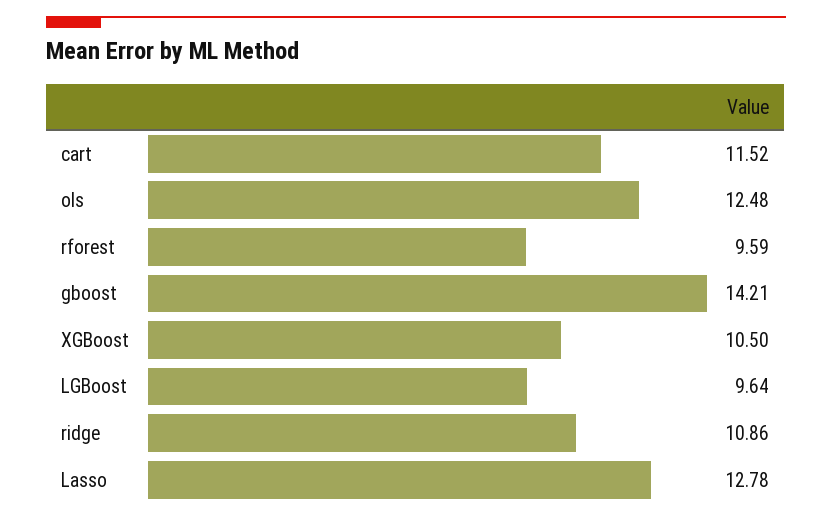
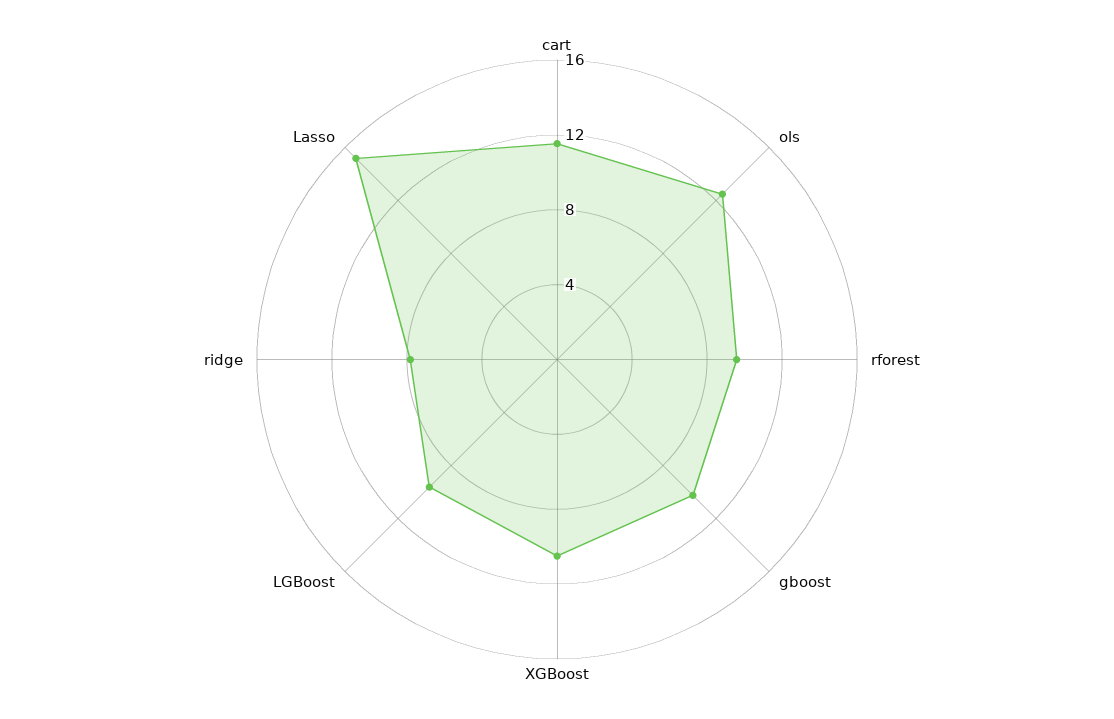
gboost: 14.21 -> 10
ridge: 10.86 -> 8
Lasso: 12.78 -> 15

